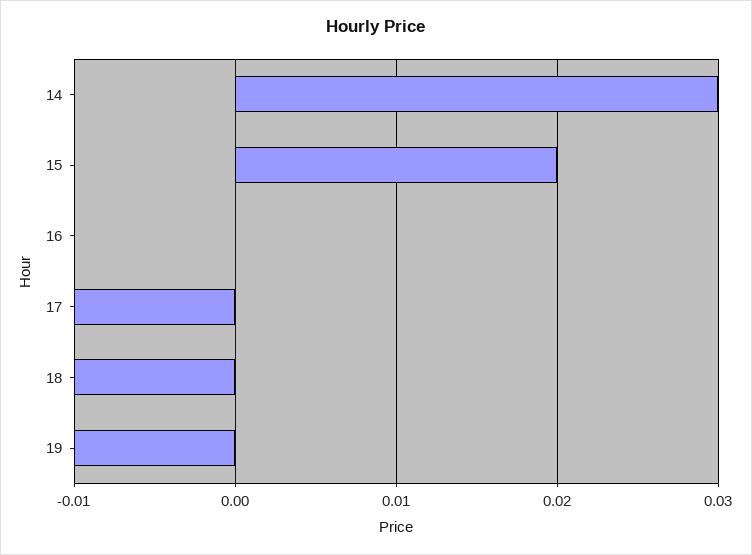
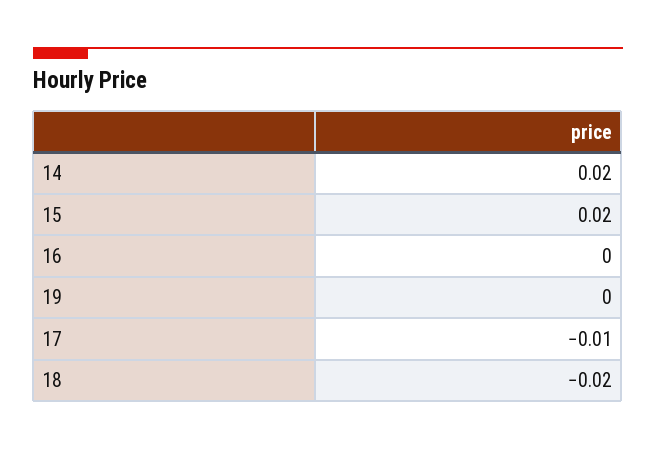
14: 0.03 -> 0.02
18: -0.01 -> -0.02
19: -0.01 -> 0

